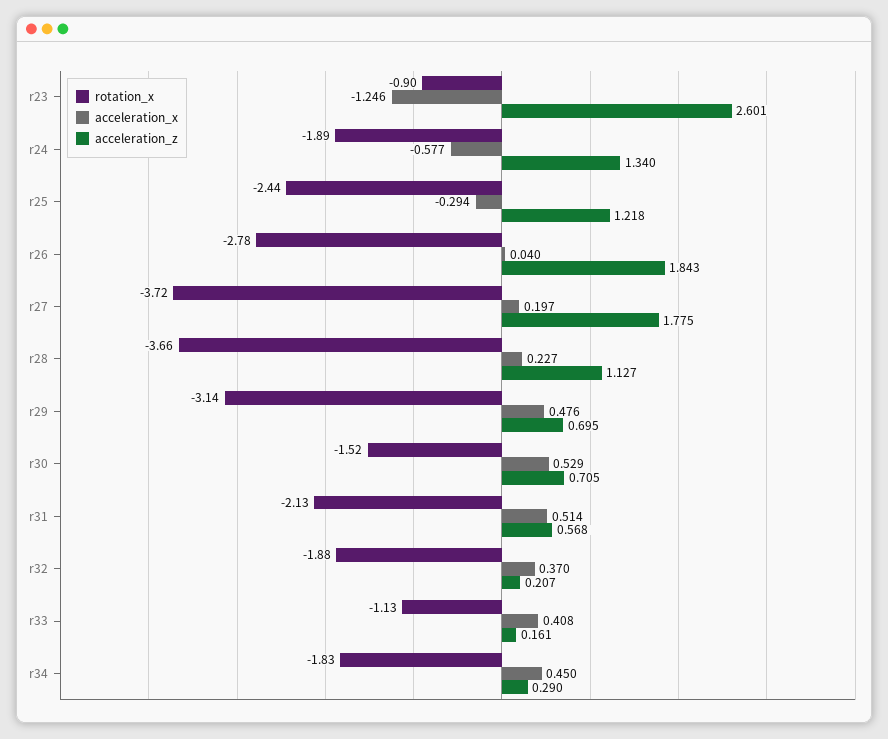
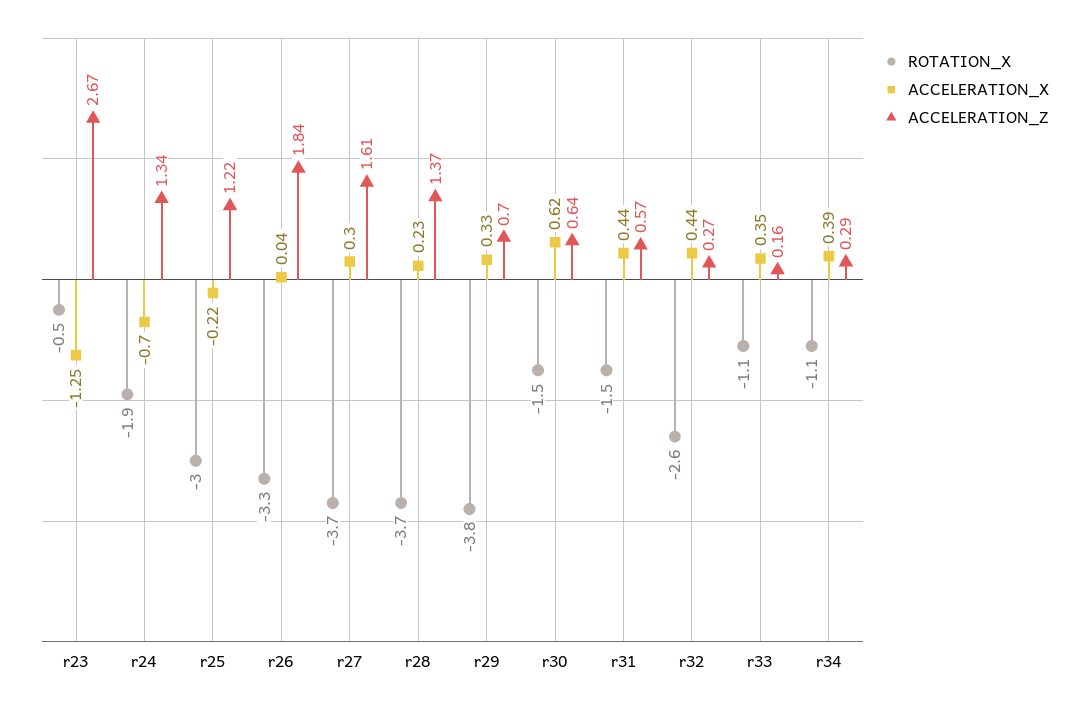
rotation_x, r23: -0.9 -> -0.5
acceleration_z, r23: 2.601 -> 2.67
acceleration_x, r24: -0.577 -> -0.7
rotation_x, r25: -2.44 -> -3
acceleration_x, r25: -0.294 -> -0.22
rotation_x, r26: -2.78 -> -3.3
acceleration_x, r27: 0.197 -> 0.3
acceleration_z, r27: 1.775 -> 1.61
acceleration_z, r28: 1.127 -> 1.37
rotation_x, r29: -3.14 -> -3.8
acceleration_x, r29: 0.476 -> 0.33
acceleration_x, r30: 0.529 -> 0.62
acceleration_z, r30: 0.705 -> 0.64
rotation_x, r31: -2.13 -> -1.5
acceleration_x, r31: 0.514 -> 0.44
rotation_x, r32: -1.88 -> -2.6
acceleration_x, r32: 0.37 -> 0.44
acceleration_z, r32: 0.207 -> 0.27
acceleration_x, r33: 0.408 -> 0.35
rotation_x, r34: -1.83 -> -1.1
acceleration_x, r34: 0.45 -> 0.39

